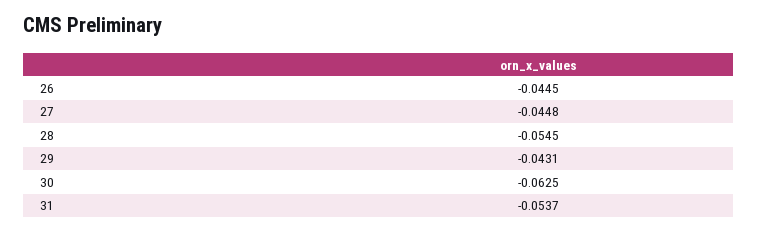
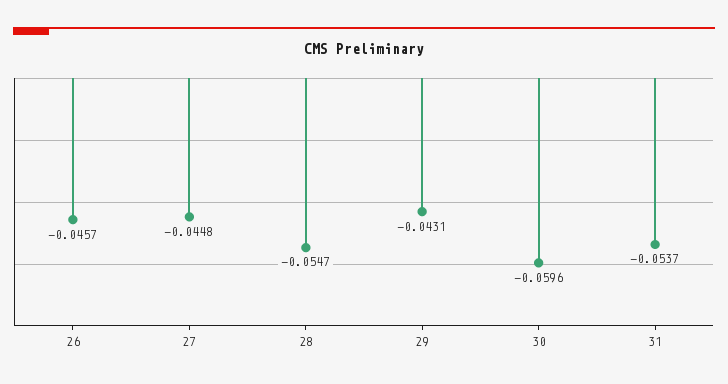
26: -0.0445 -> -0.0457
28: -0.0545 -> -0.0547
30: -0.0625 -> -0.0596

